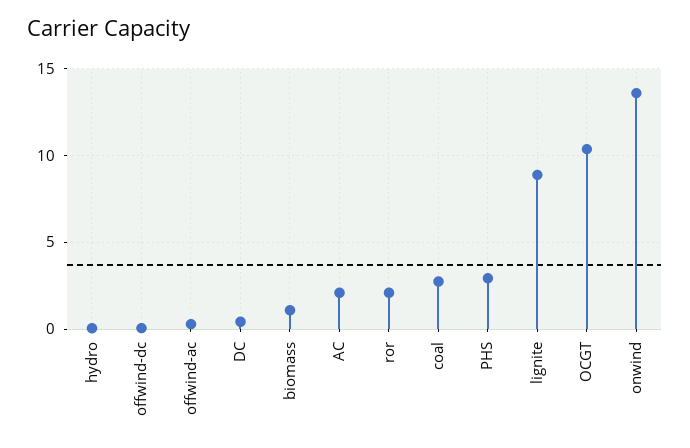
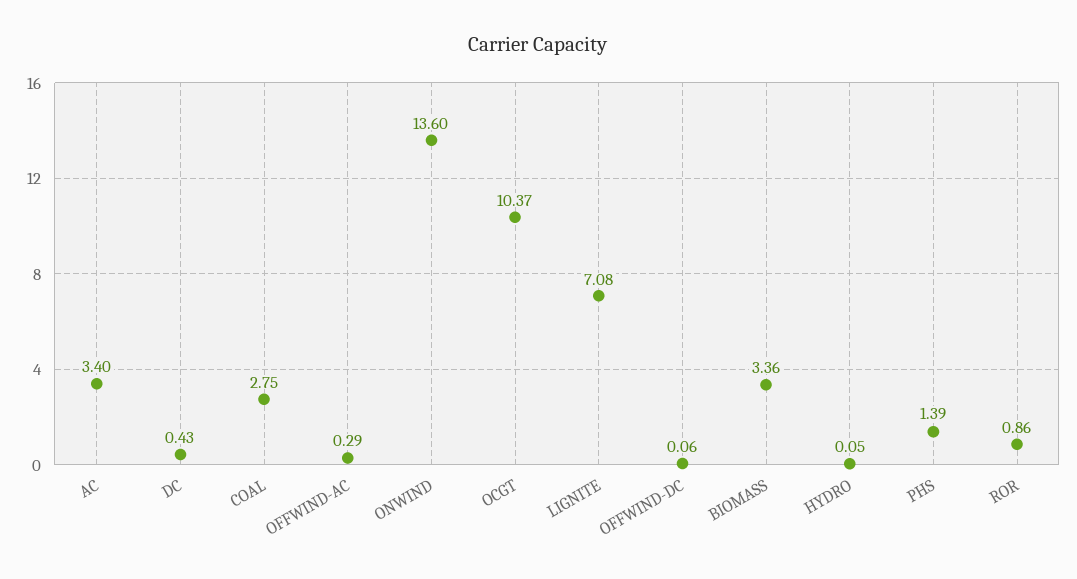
biomass: 1 -> 3.36
AC: 2 -> 3.4
ror: 2 -> 0.86
PHS: 3 -> 1.39
lignite: 9 -> 7.08

